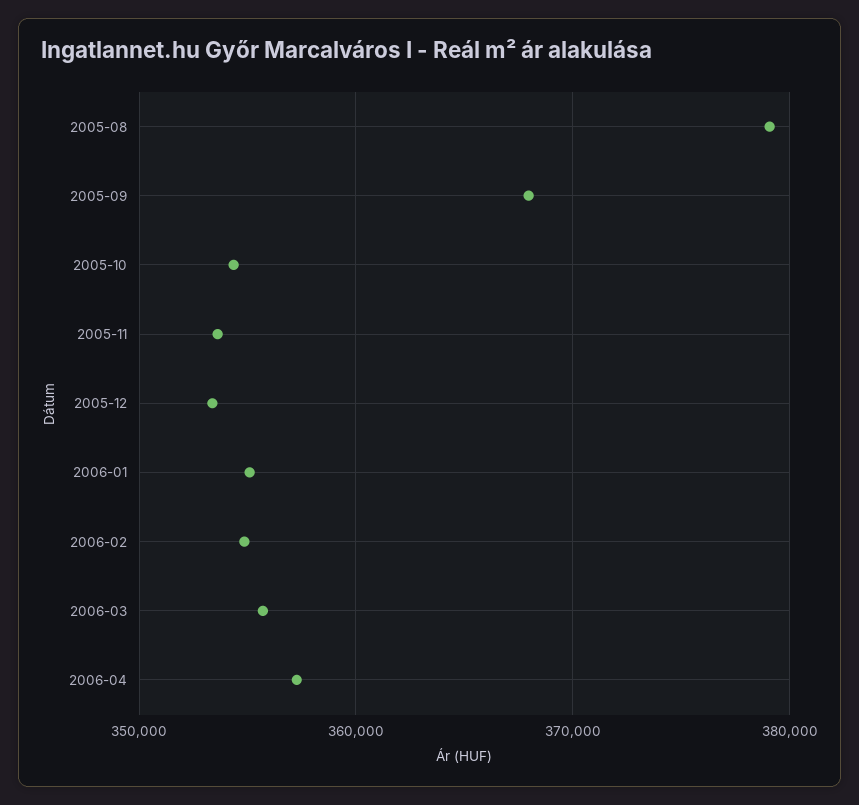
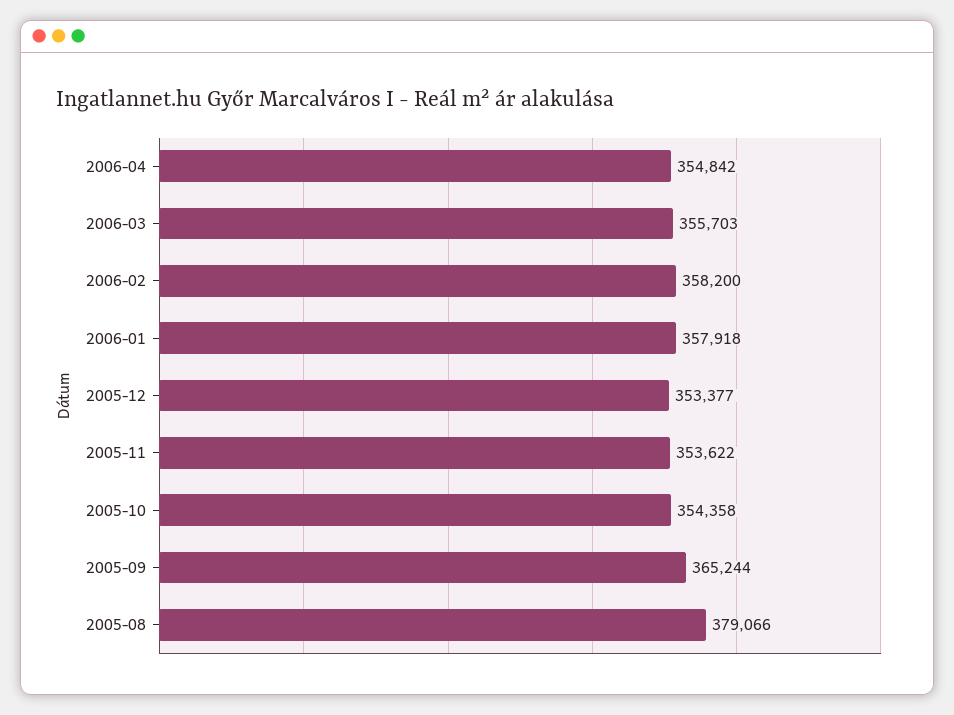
2005-09: 368000 -> 365244
2006-01: 355000 -> 357918
2006-02: 355000 -> 358200
2006-04: 357000 -> 354842

